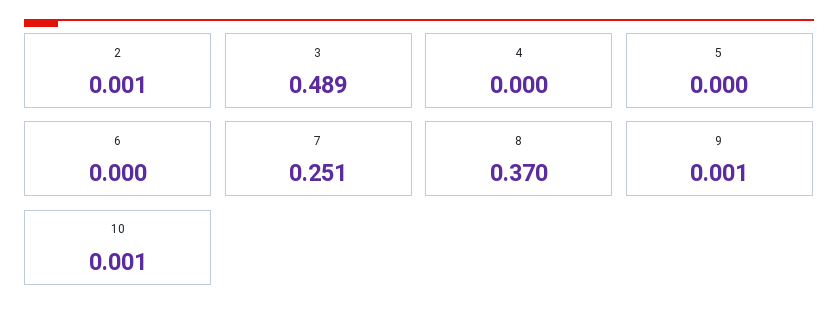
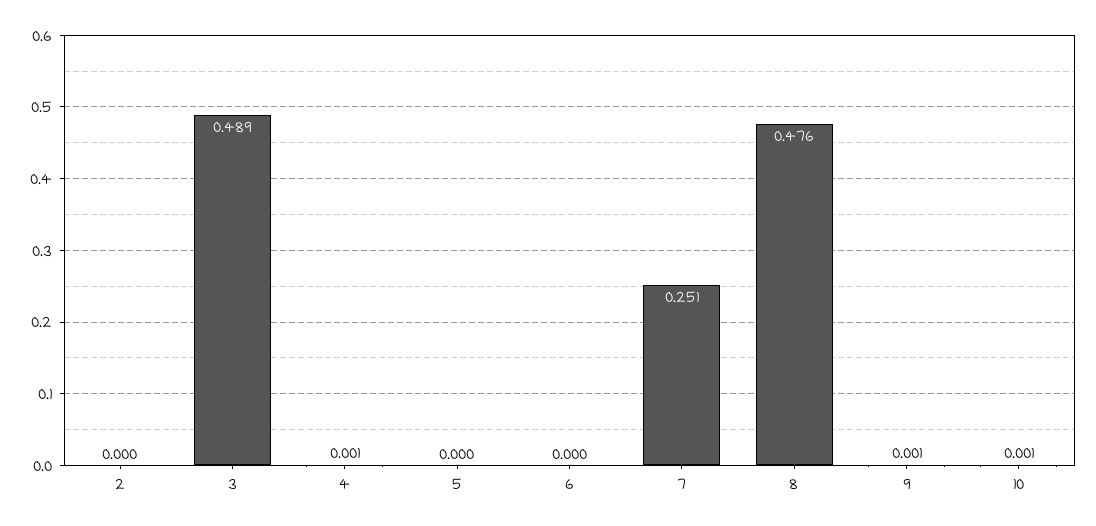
2: 0.001 -> 0
4: 0 -> 0.001
8: 0.37 -> 0.476

